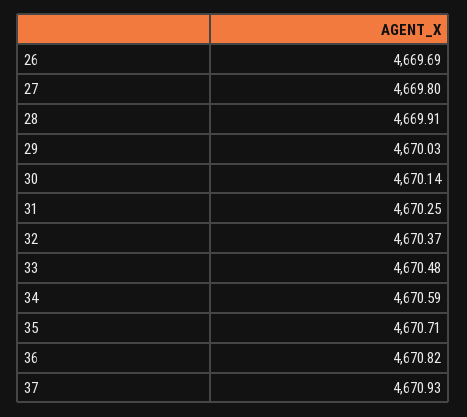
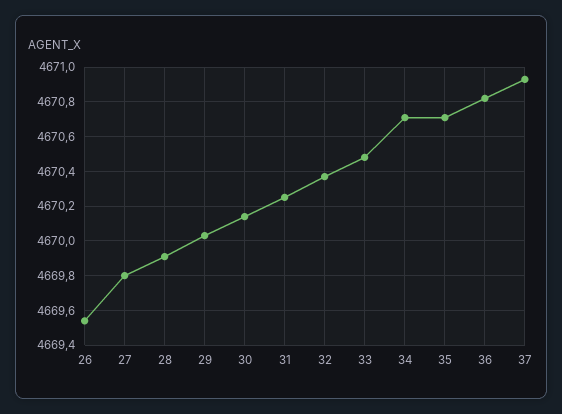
26: 4669.69 -> 4669.55
34: 4670.59 -> 4670.7

